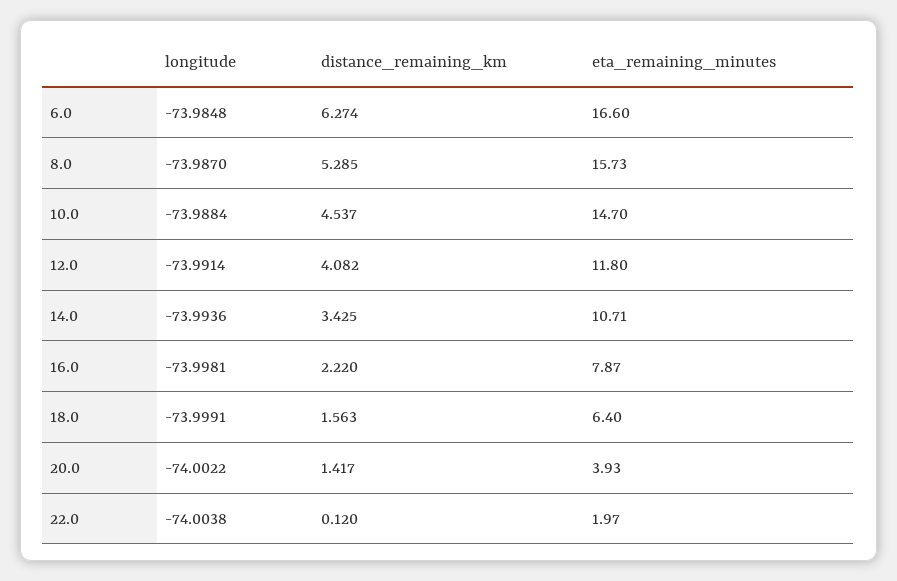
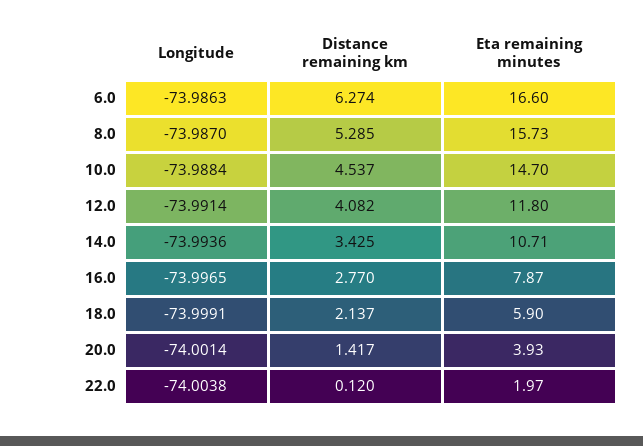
longitude, 6.0: -73.9848 -> -73.9863
longitude, 16.0: -73.9981 -> -73.9965
distance_remaining_km, 16.0: 2.22 -> 2.77
distance_remaining_km, 18.0: 1.563 -> 2.137
eta_remaining_minutes, 18.0: 6.4 -> 5.9
longitude, 20.0: -74.0022 -> -74.0014

